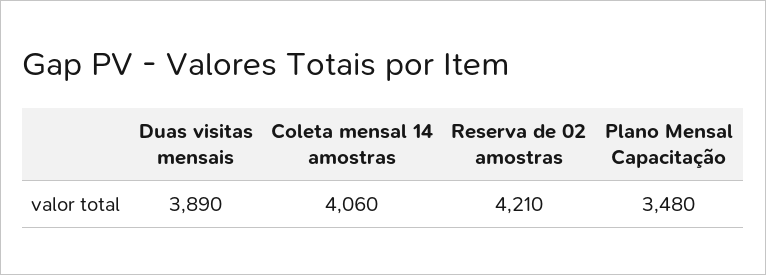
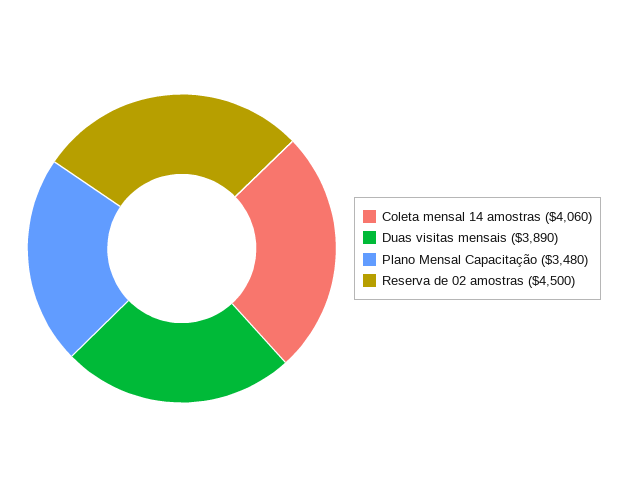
Reserva de 02 amostras: 4210 -> 4500

